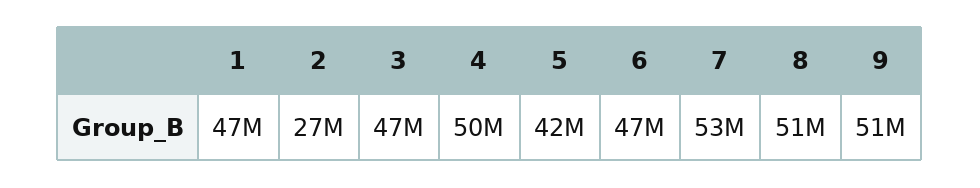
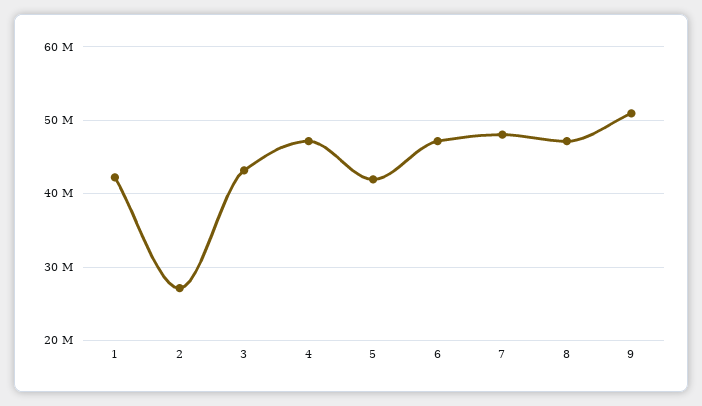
1: 47000000 -> 42000000
3: 47000000 -> 43000000
4: 50000000 -> 47000000
7: 53000000 -> 48000000
8: 51000000 -> 47000000

